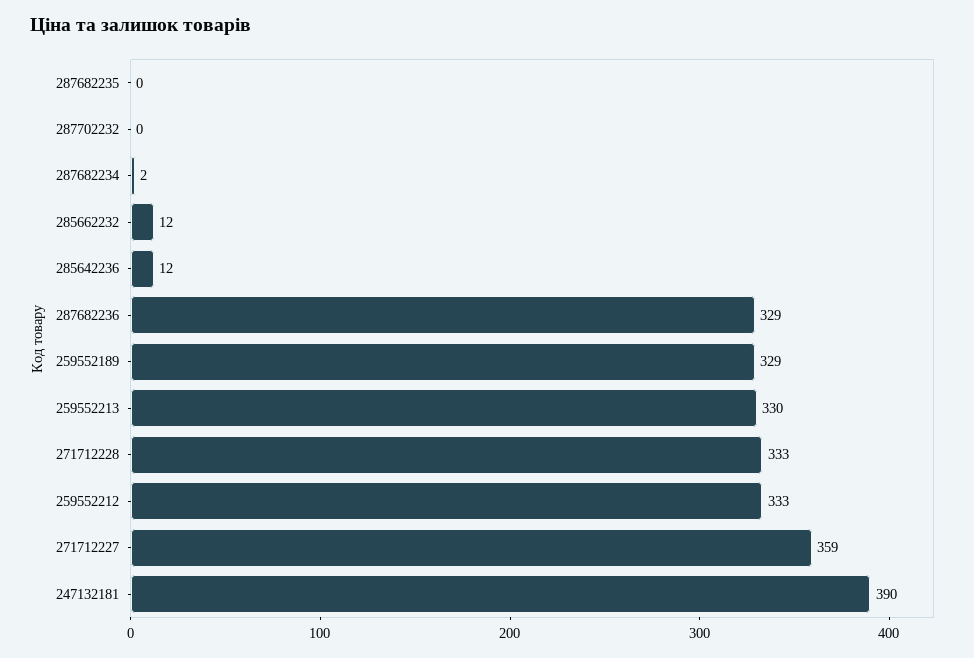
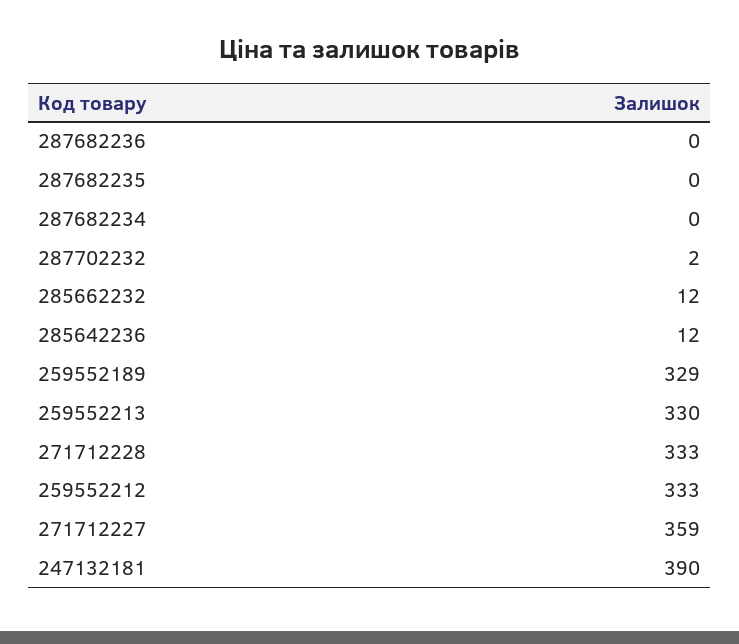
287702232: 0 -> 2
287682234: 2 -> 0
287682236: 329 -> 0

